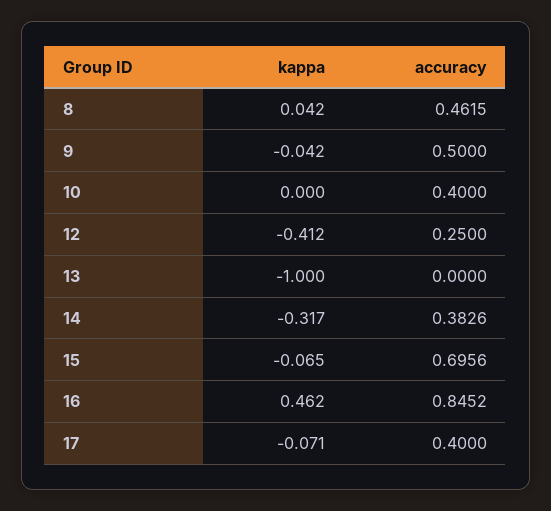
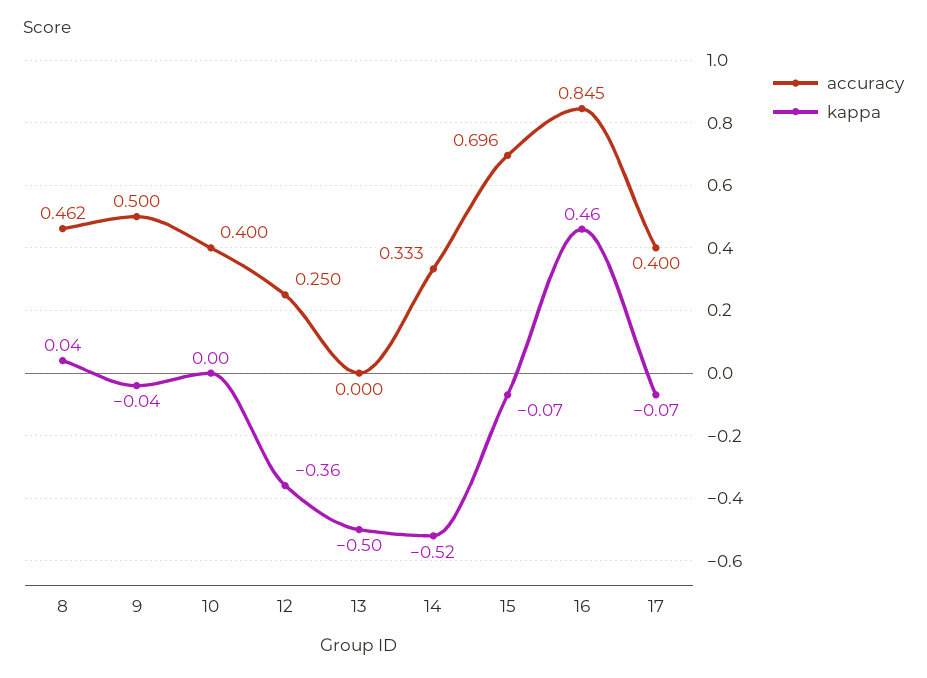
kappa, 12: -0.412 -> -0.36
kappa, 13: -1 -> -0.5
kappa, 14: -0.317 -> -0.52
accuracy, 14: 0.3826 -> 0.333

